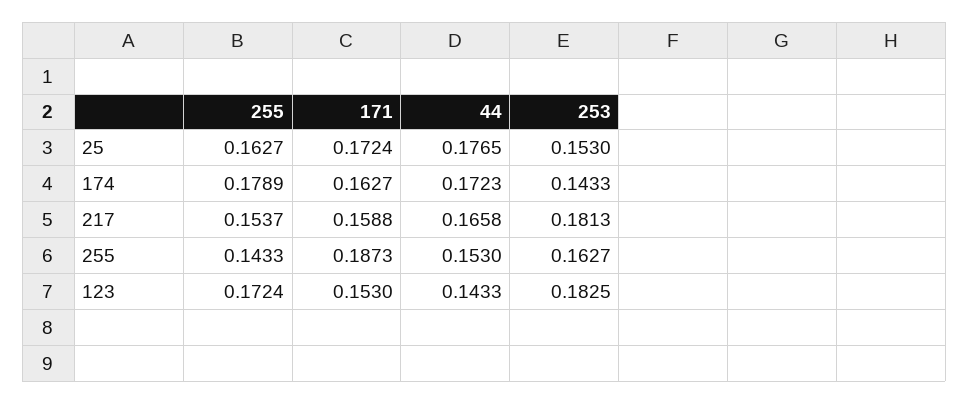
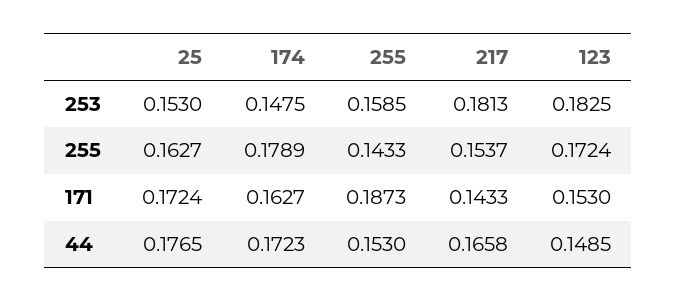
253, 174: 0.1433 -> 0.1475
171, 217: 0.1588 -> 0.1433
253, 255: 0.1627 -> 0.1585
44, 123: 0.1433 -> 0.1485

